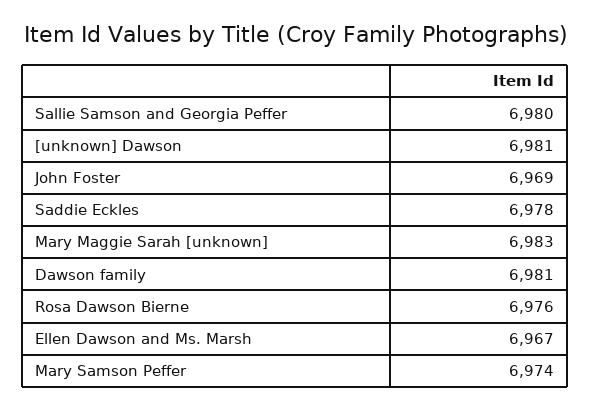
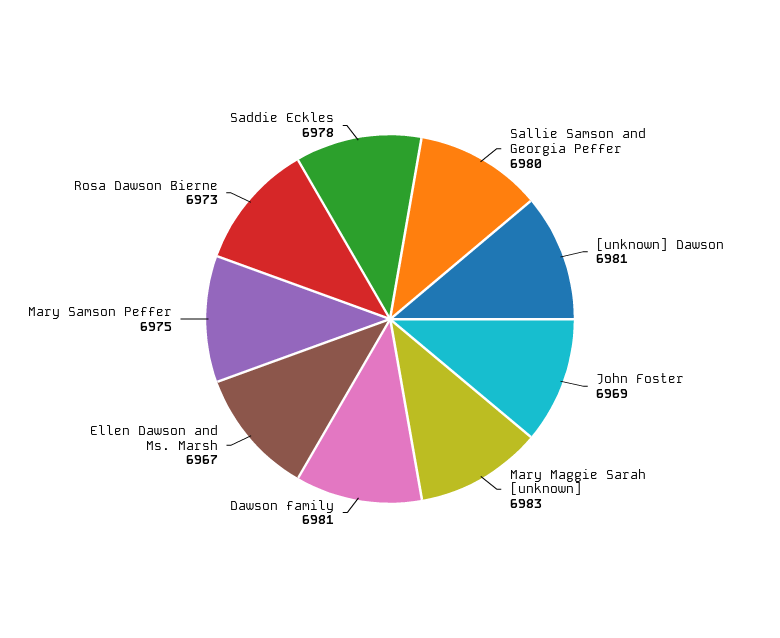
Rosa Dawson Bierne: 6976 -> 6973
Mary Samson Peffer: 6974 -> 6975

